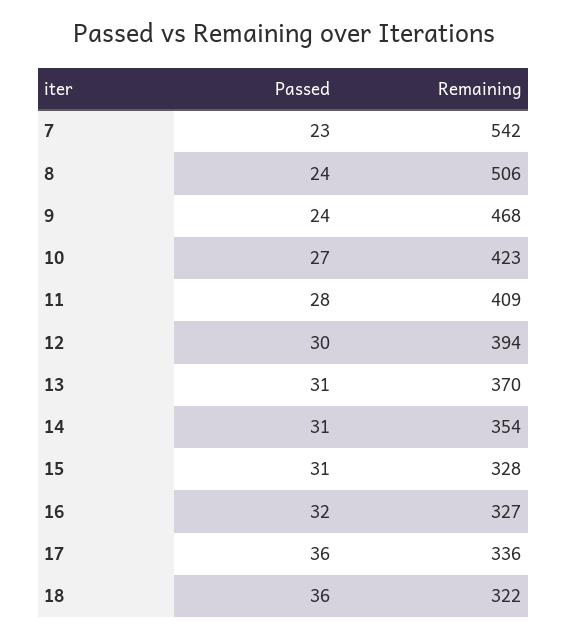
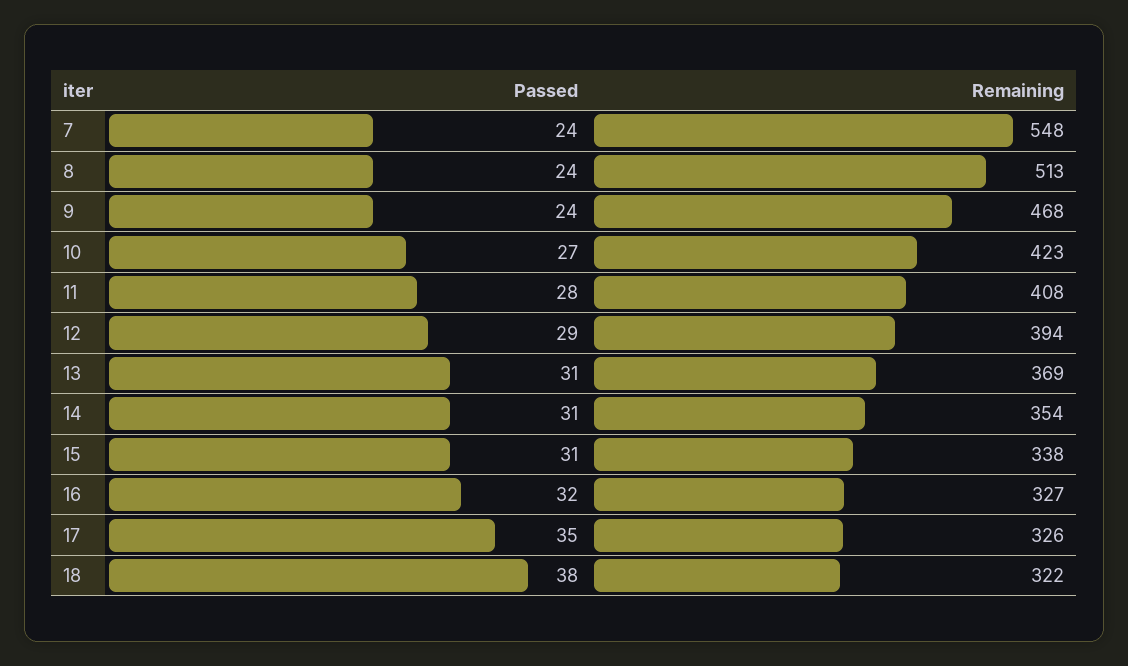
Passed, 7: 23 -> 24
Remaining, 7: 542 -> 548
Remaining, 8: 506 -> 513
Remaining, 11: 409 -> 408
Passed, 12: 30 -> 29
Remaining, 13: 370 -> 369
Remaining, 15: 328 -> 338
Passed, 17: 36 -> 35
Remaining, 17: 336 -> 326
Passed, 18: 36 -> 38

